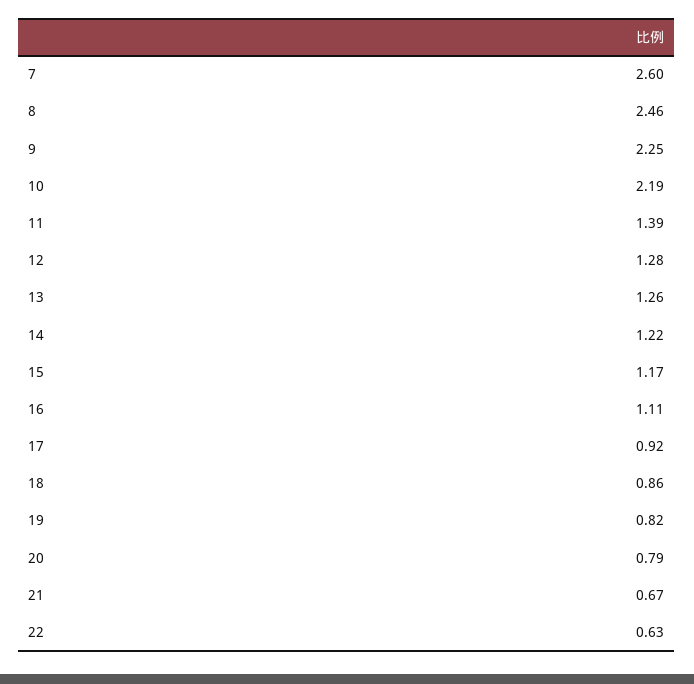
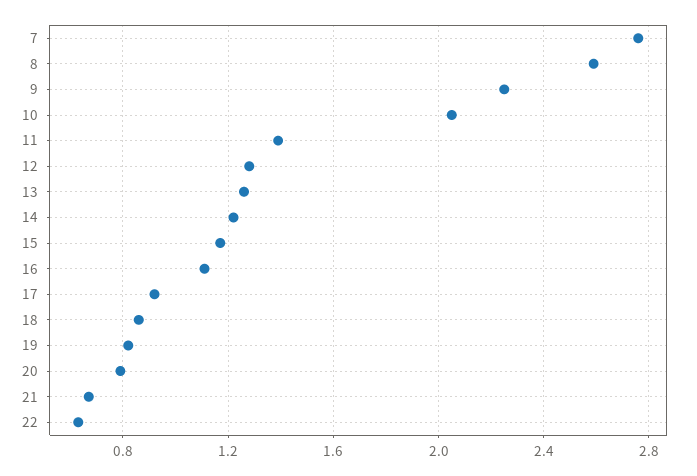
7: 2.6 -> 2.75
8: 2.46 -> 2.6
10: 2.19 -> 2.05

